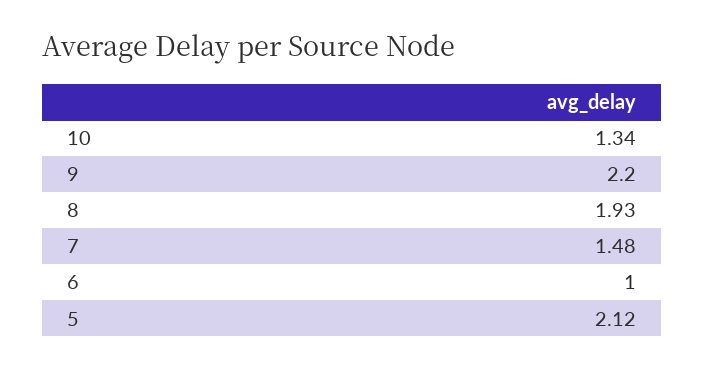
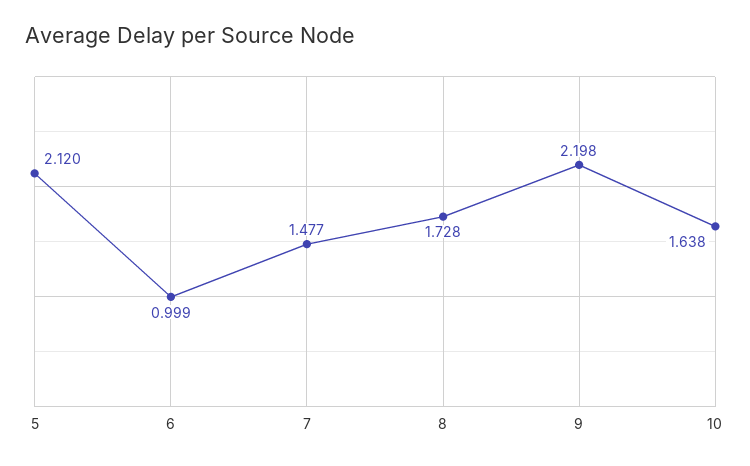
10: 1.34 -> 1.638
8: 1.93 -> 1.728

